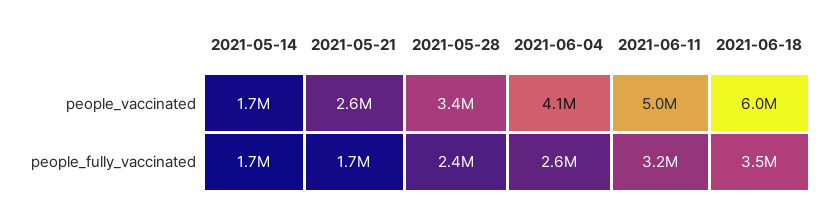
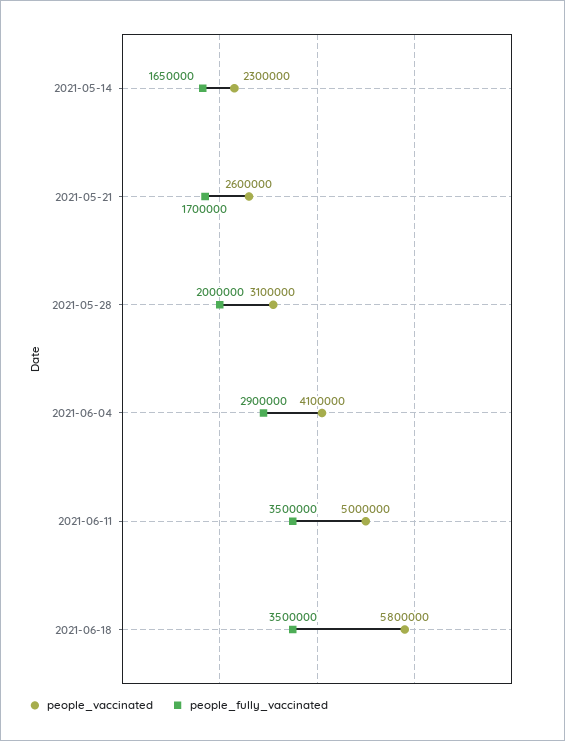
people_vaccinated, 2021-05-14: 1700000 -> 2300000
people_vaccinated, 2021-05-28: 3400000 -> 3100000
people_vaccinated, 2021-06-18: 6000000 -> 5800000
people_fully_vaccinated, 2021-05-28: 2400000 -> 2000000
people_fully_vaccinated, 2021-06-04: 2600000 -> 2900000
people_fully_vaccinated, 2021-06-11: 3200000 -> 3500000

